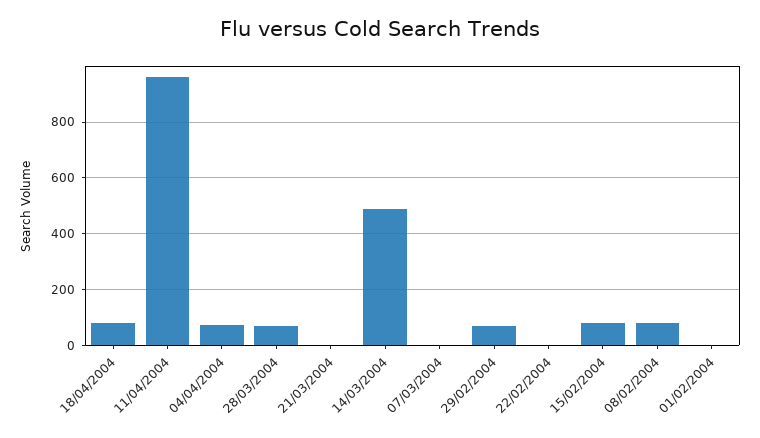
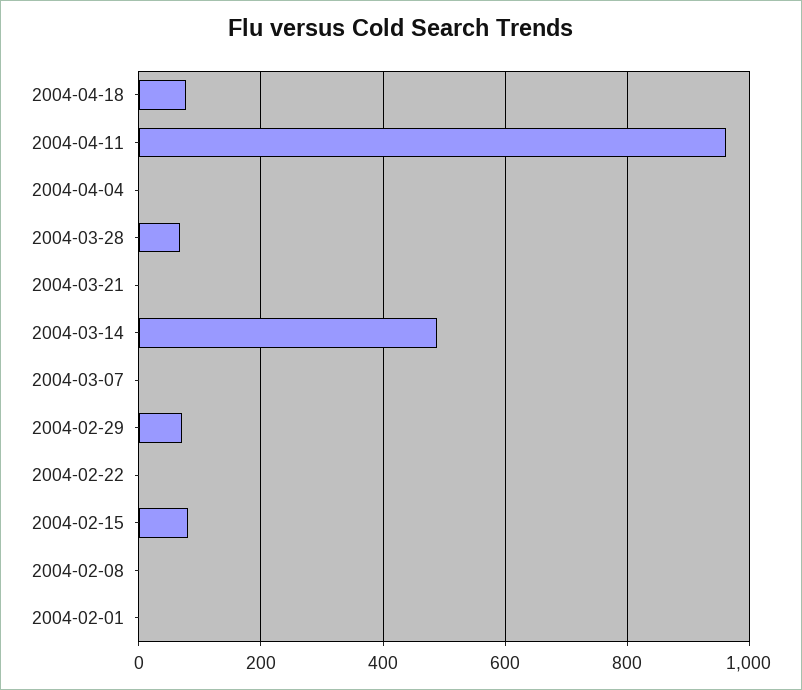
04/04/2004: 75 -> 0
08/02/2004: 75 -> 0

